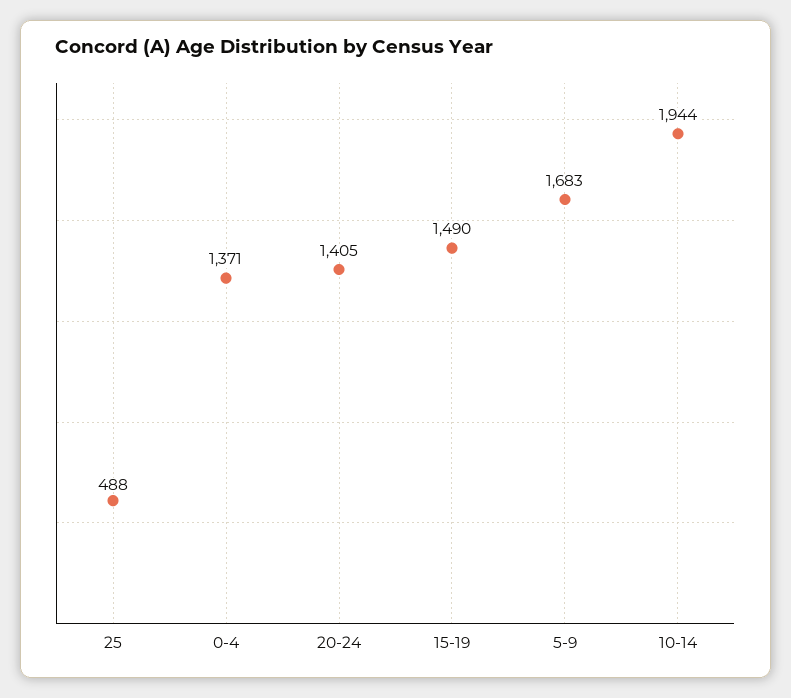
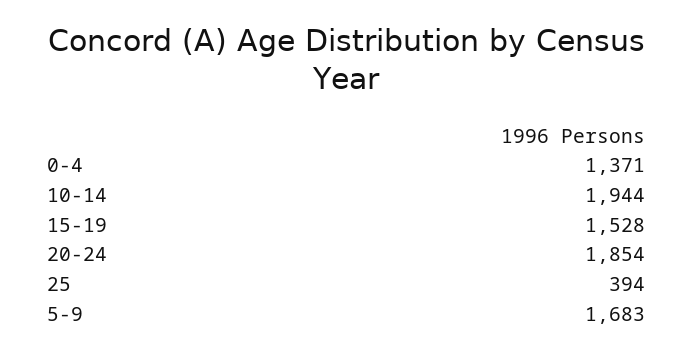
25: 488 -> 394
20-24: 1405 -> 1854
15-19: 1490 -> 1528

